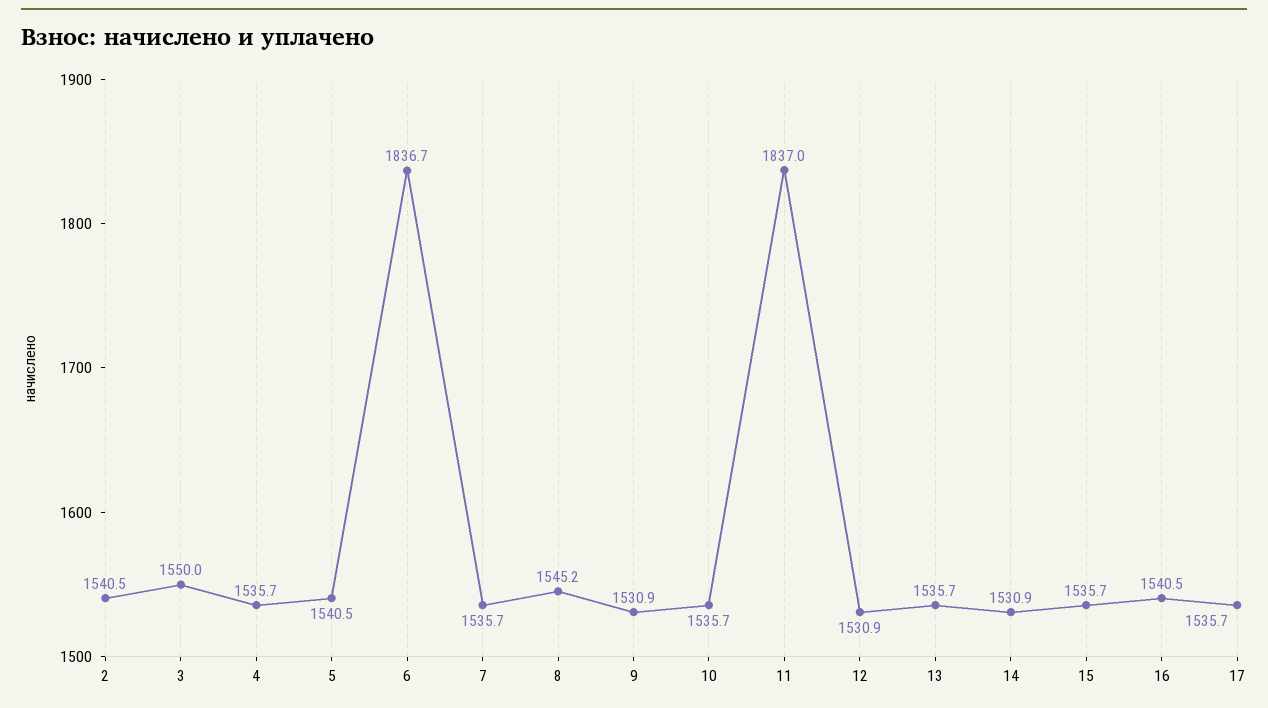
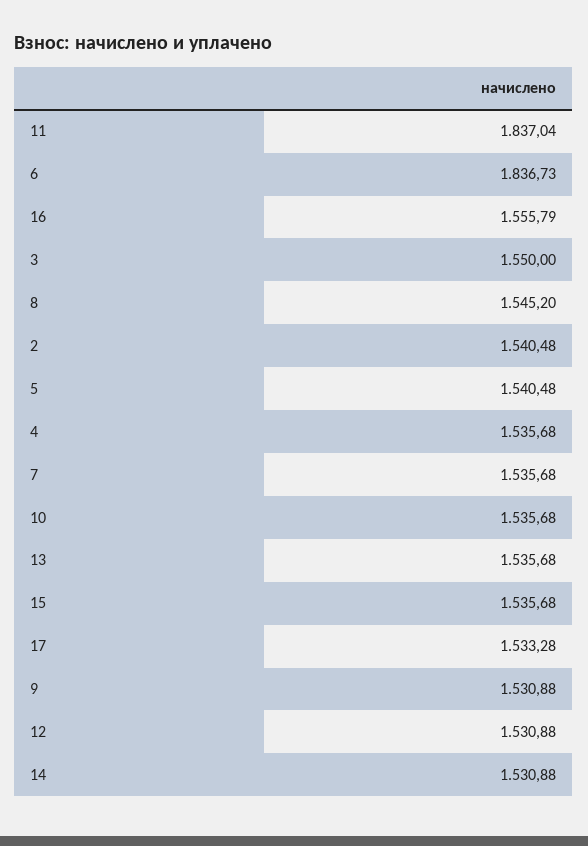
16: 1540.5 -> 1555.79
17: 1535.7 -> 1533.28

